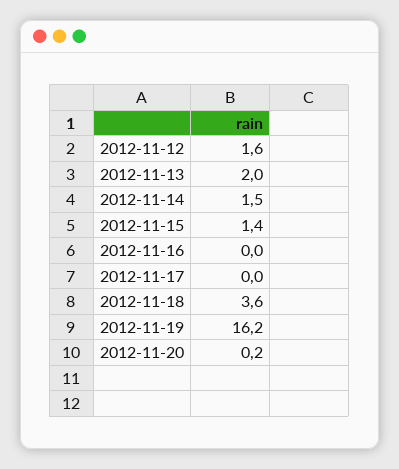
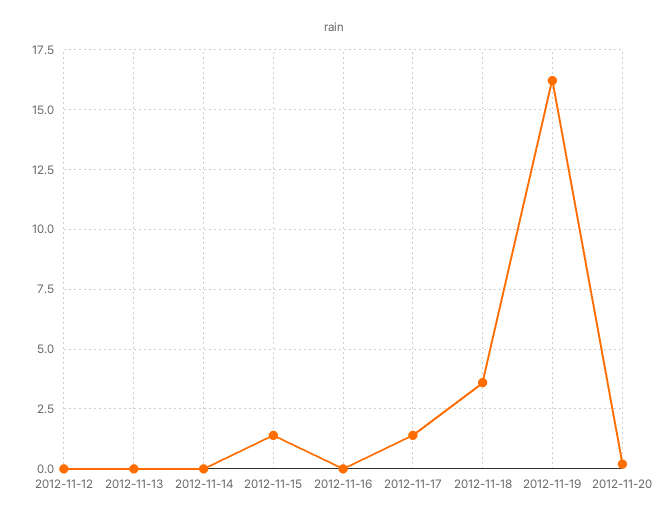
2012-11-12: 1.6 -> 0
2012-11-13: 2 -> 0
2012-11-14: 1.5 -> 0
2012-11-17: 0 -> 1.5

